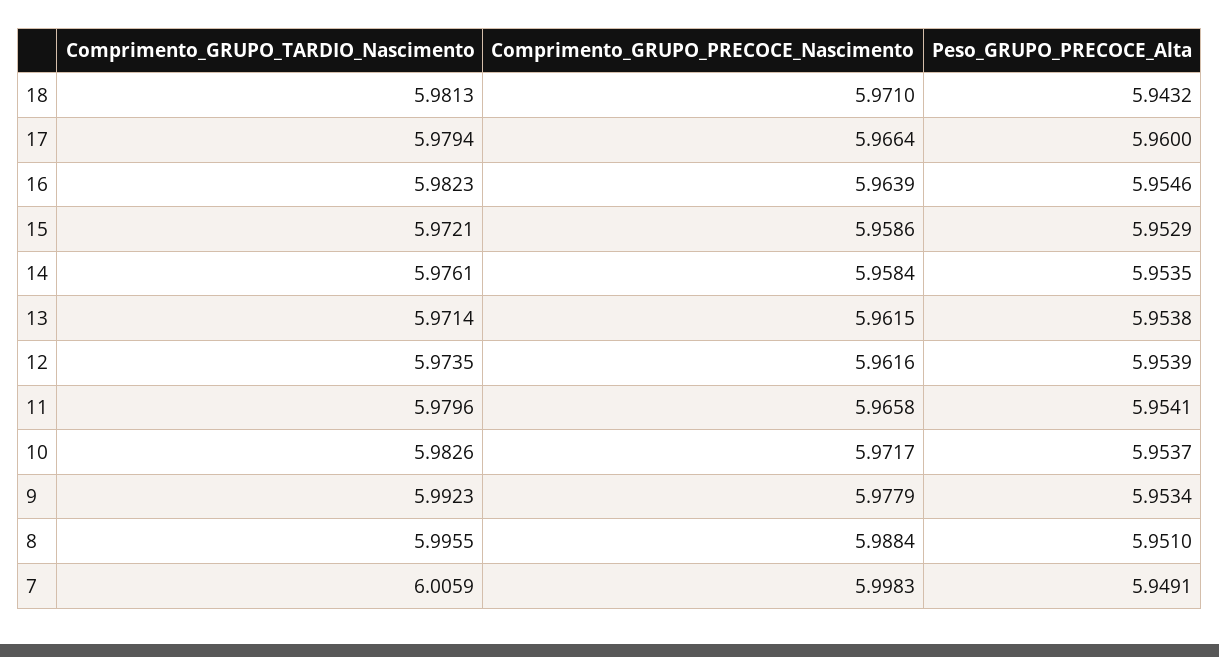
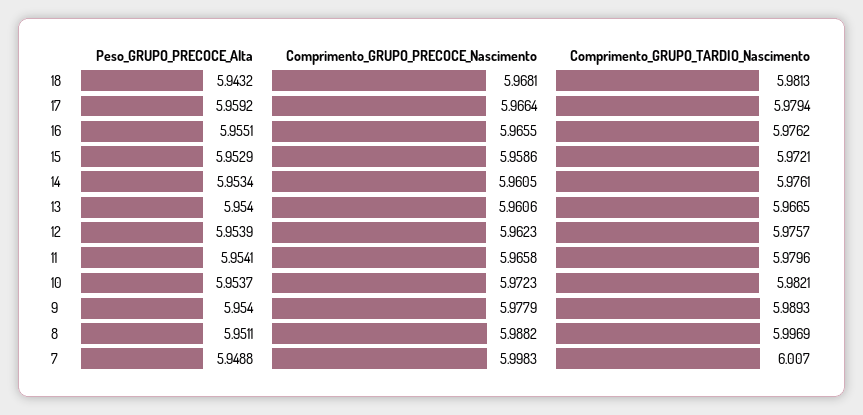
Comprimento_GRUPO_PRECOCE_Nascimento, 18: 5.971 -> 5.9681
Peso_GRUPO_PRECOCE_Alta, 17: 5.96 -> 5.9592
Comprimento_GRUPO_TARDIO_Nascimento, 16: 5.9823 -> 5.9762
Comprimento_GRUPO_PRECOCE_Nascimento, 16: 5.9639 -> 5.9655
Peso_GRUPO_PRECOCE_Alta, 16: 5.9546 -> 5.9551
Comprimento_GRUPO_PRECOCE_Nascimento, 14: 5.9584 -> 5.9605
Peso_GRUPO_PRECOCE_Alta, 14: 5.9535 -> 5.9534
Comprimento_GRUPO_TARDIO_Nascimento, 13: 5.9714 -> 5.9665
Comprimento_GRUPO_PRECOCE_Nascimento, 13: 5.9615 -> 5.9606
Peso_GRUPO_PRECOCE_Alta, 13: 5.9538 -> 5.954
Comprimento_GRUPO_TARDIO_Nascimento, 12: 5.9735 -> 5.9757
Comprimento_GRUPO_PRECOCE_Nascimento, 12: 5.9616 -> 5.9623
Comprimento_GRUPO_TARDIO_Nascimento, 10: 5.9826 -> 5.9821
Comprimento_GRUPO_PRECOCE_Nascimento, 10: 5.9717 -> 5.9723
Comprimento_GRUPO_TARDIO_Nascimento, 9: 5.9923 -> 5.9893
Peso_GRUPO_PRECOCE_Alta, 9: 5.9534 -> 5.954
Comprimento_GRUPO_TARDIO_Nascimento, 8: 5.9955 -> 5.9969
Comprimento_GRUPO_PRECOCE_Nascimento, 8: 5.9884 -> 5.9882
Peso_GRUPO_PRECOCE_Alta, 8: 5.951 -> 5.9511
Comprimento_GRUPO_TARDIO_Nascimento, 7: 6.0059 -> 6.007
Peso_GRUPO_PRECOCE_Alta, 7: 5.9491 -> 5.9488

